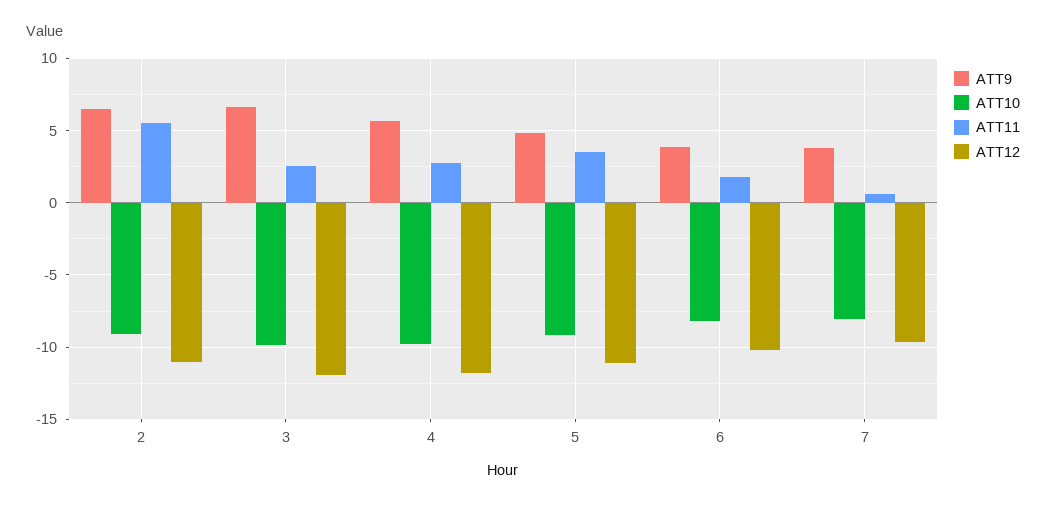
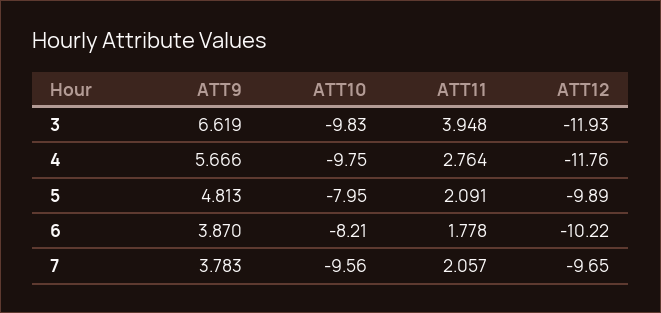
ATT9, 2: 6.5 -> none
ATT10, 2: -9 -> none
ATT11, 2: 5.5 -> none
ATT12, 2: -11 -> none
ATT11, 3: 2.5 -> 3.948
ATT10, 5: -9 -> -7.95
ATT11, 5: 3.5 -> 2.091
ATT12, 5: -11 -> -9.89
ATT10, 7: -8 -> -9.56
ATT11, 7: 0.5 -> 2.057

